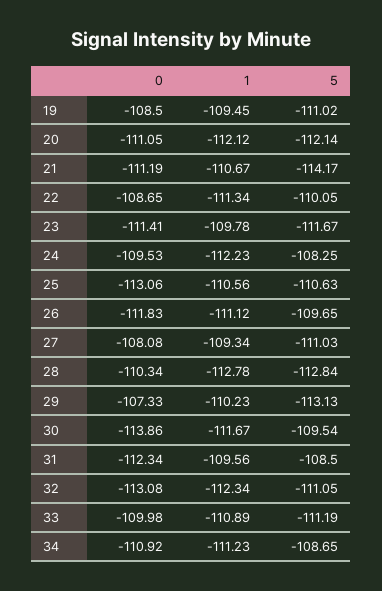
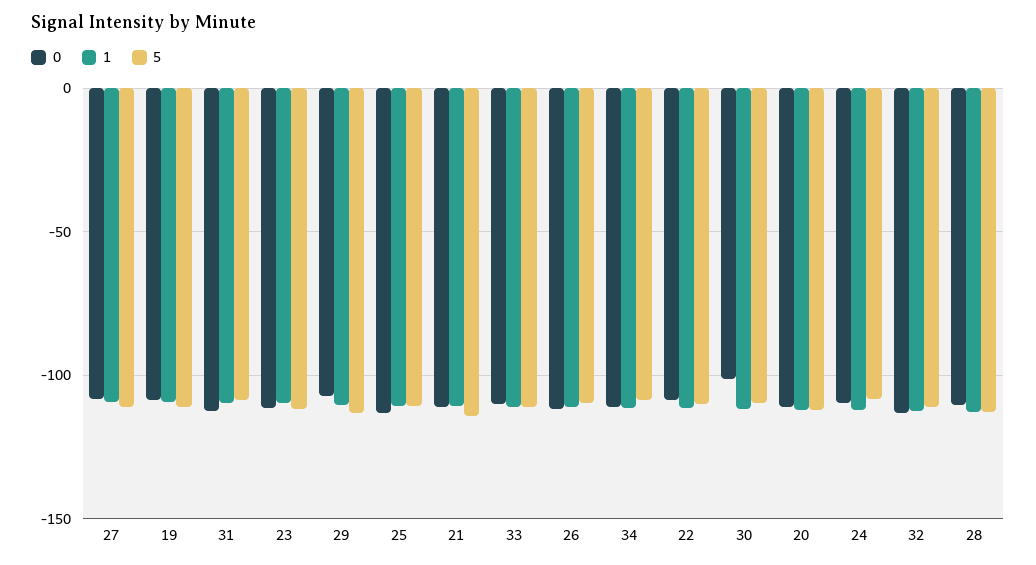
0, 30: -113.86 -> -100

